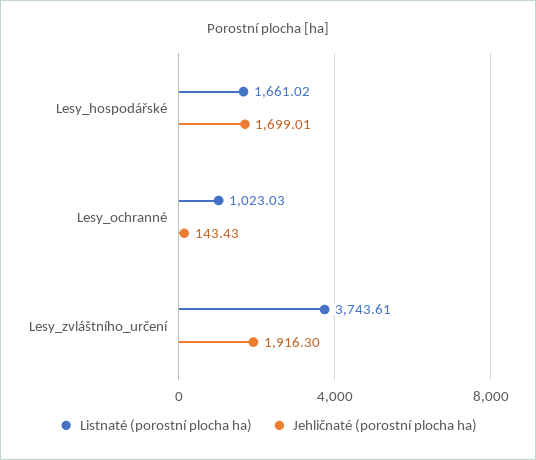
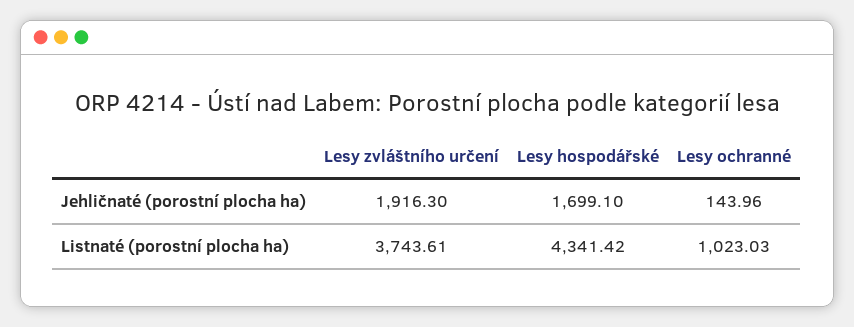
Listnaté (porostní plocha ha), Lesy_hospodářské: 1661.02 -> 4341.42
Jehličnaté (porostní plocha ha), Lesy_hospodářské: 1699.01 -> 1699.1
Jehličnaté (porostní plocha ha), Lesy_ochranné: 143.43 -> 143.96

